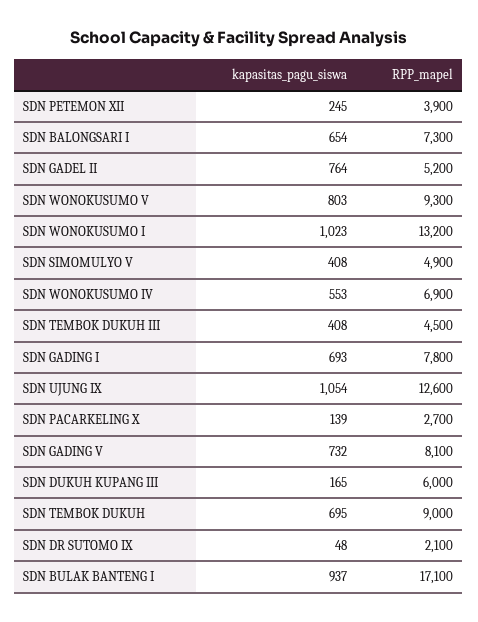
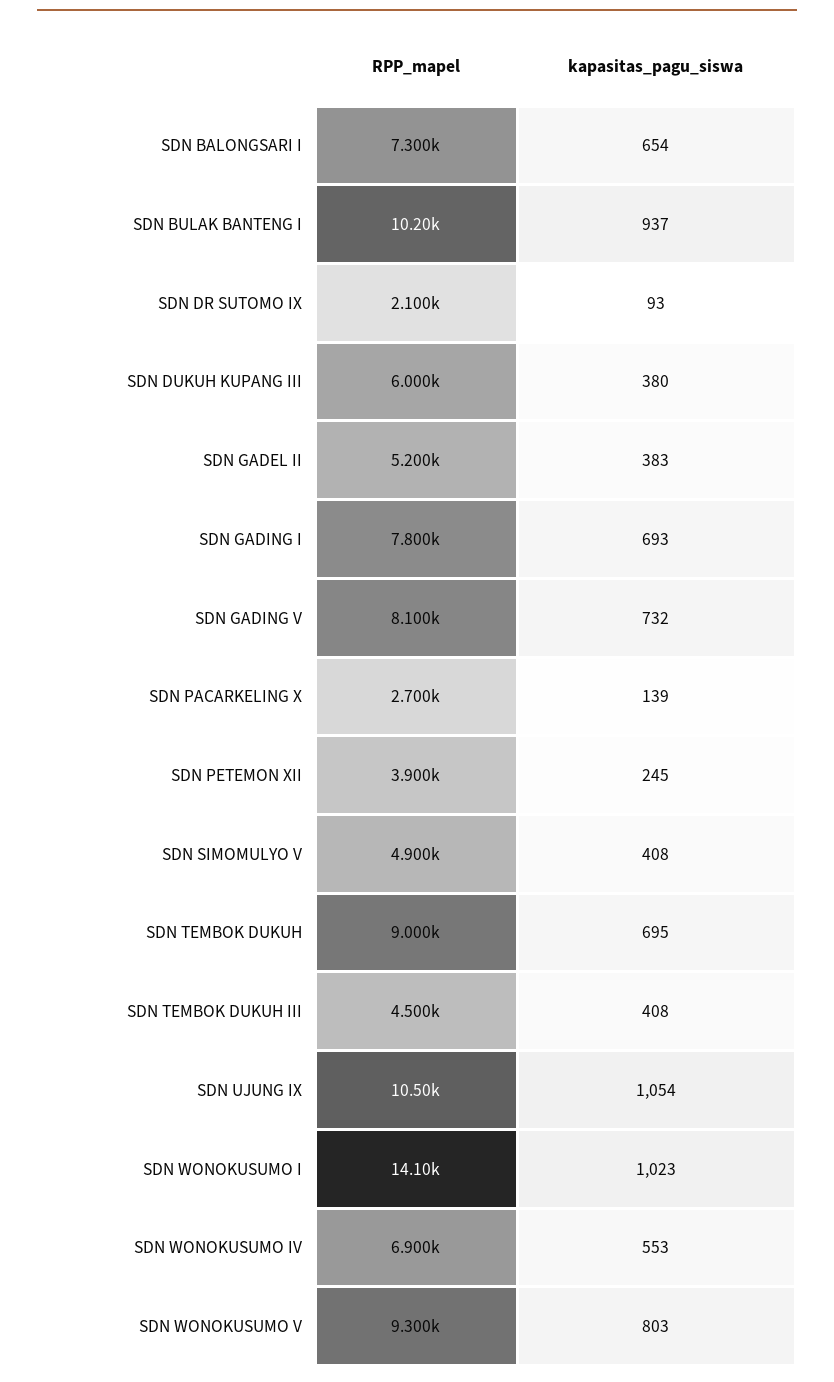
kapasitas_pagu_siswa, SDN GADEL II: 764 -> 383
RPP_mapel, SDN WONOKUSUMO I: 13200 -> 14100
RPP_mapel, SDN UJUNG IX: 12600 -> 10500
kapasitas_pagu_siswa, SDN DUKUH KUPANG III: 165 -> 380
kapasitas_pagu_siswa, SDN DR SUTOMO IX: 48 -> 93
RPP_mapel, SDN BULAK BANTENG I: 17100 -> 10200

